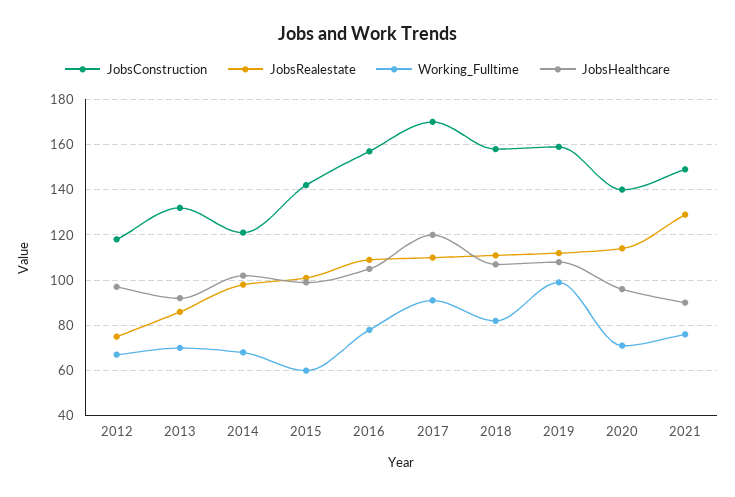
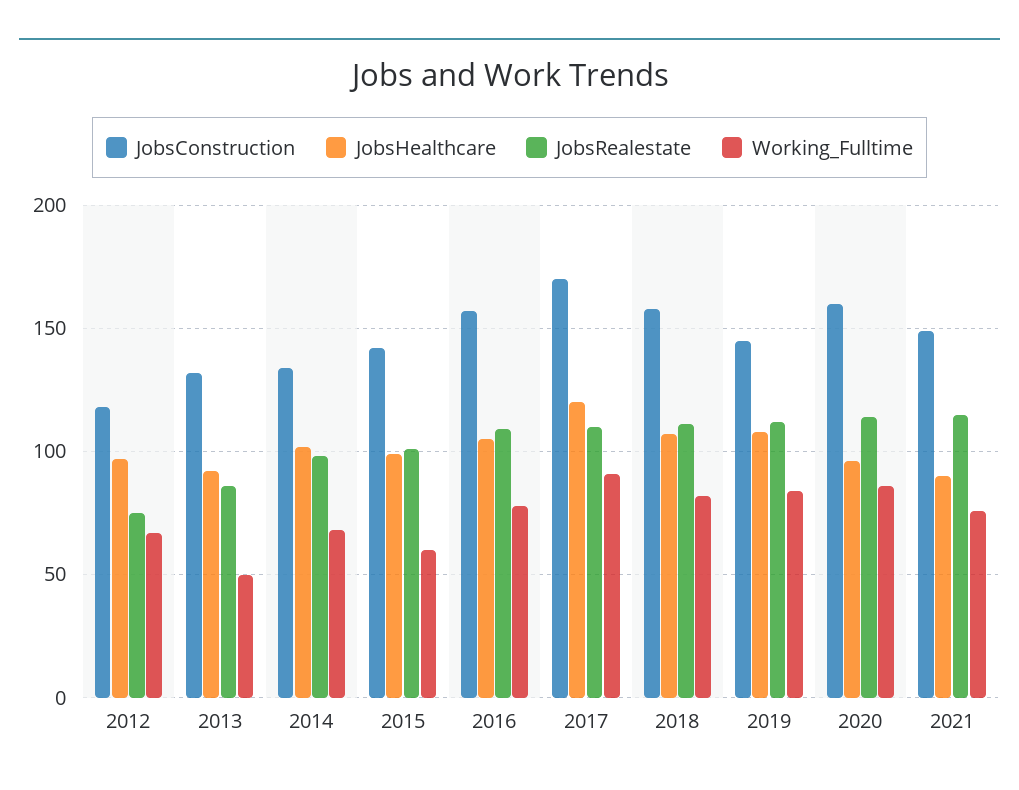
Working_Fulltime, 2013: 70 -> 50
JobsConstruction, 2014: 120 -> 135
JobsConstruction, 2019: 160 -> 145
Working_Fulltime, 2019: 100 -> 85
JobsConstruction, 2020: 140 -> 160
Working_Fulltime, 2020: 70 -> 85
JobsRealestate, 2021: 130 -> 115

